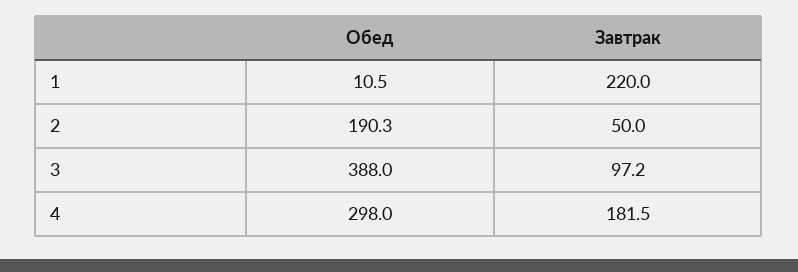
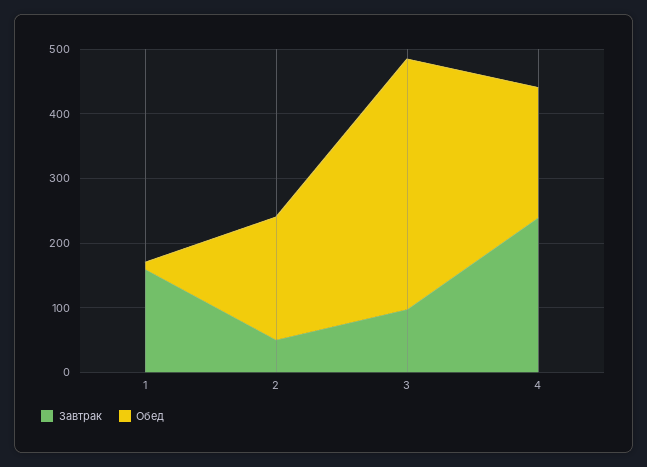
Завтрак, 1: 220 -> 160
Обед, 4: 298 -> 200
Завтрак, 4: 181.5 -> 240

